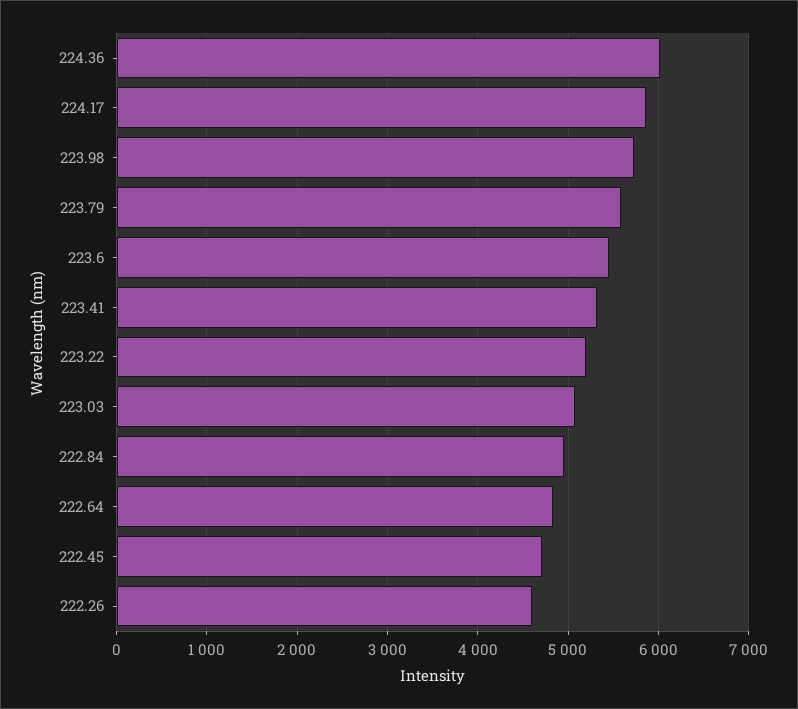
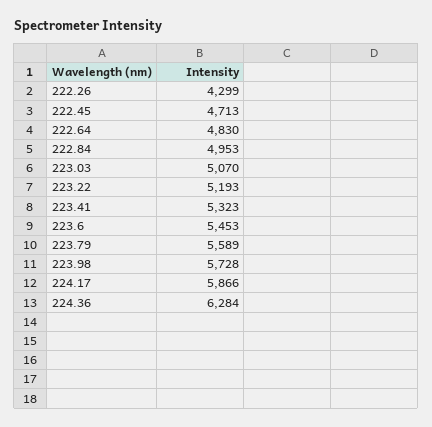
224.36: 6000 -> 6284
222.26: 4600 -> 4299

